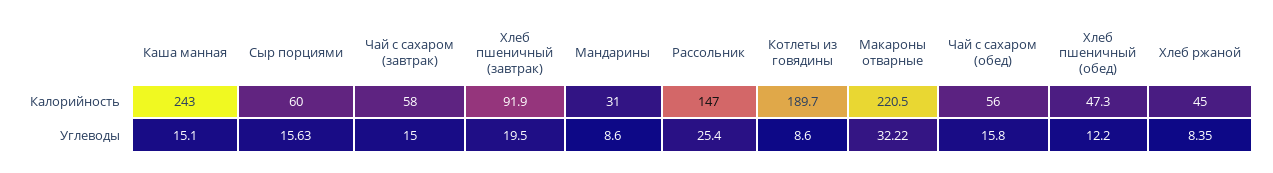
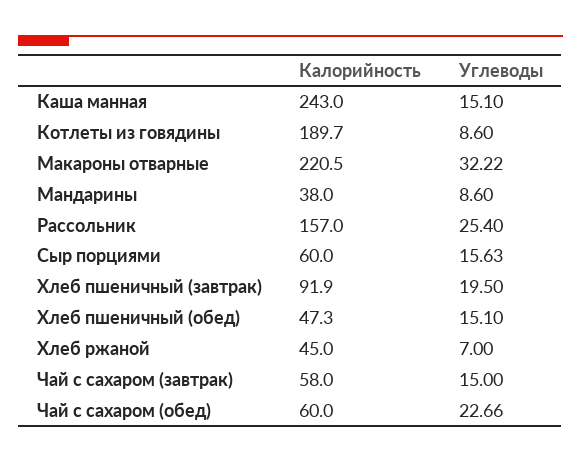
Мандарины, Калорийность: 31 -> 38
Рассольник, Калорийность: 147 -> 157
Чай с сахаром (обед), Калорийность: 56 -> 60
Чай с сахаром (обед), Углеводы: 15.8 -> 22.66
Хлеб пшеничный (обед), Углеводы: 12.2 -> 15.1
Хлеб ржаной, Углеводы: 8.35 -> 7

